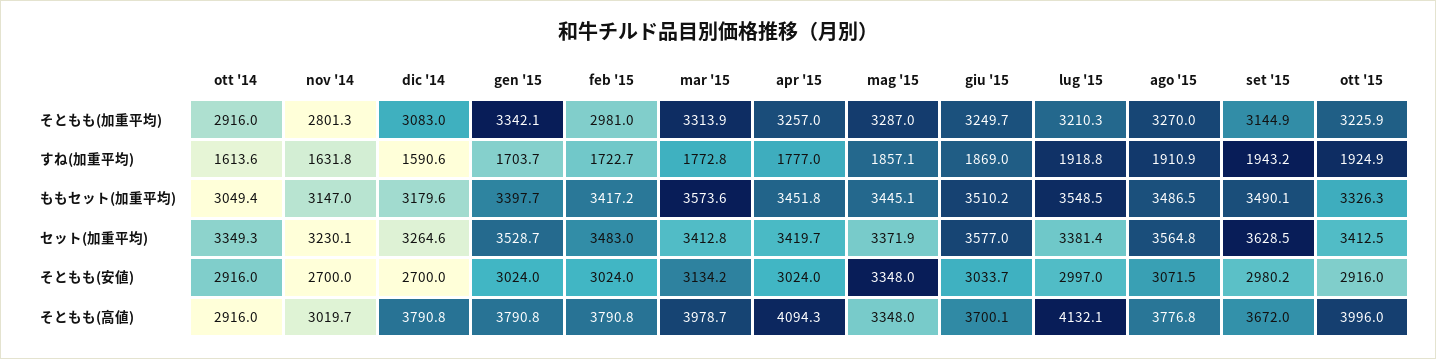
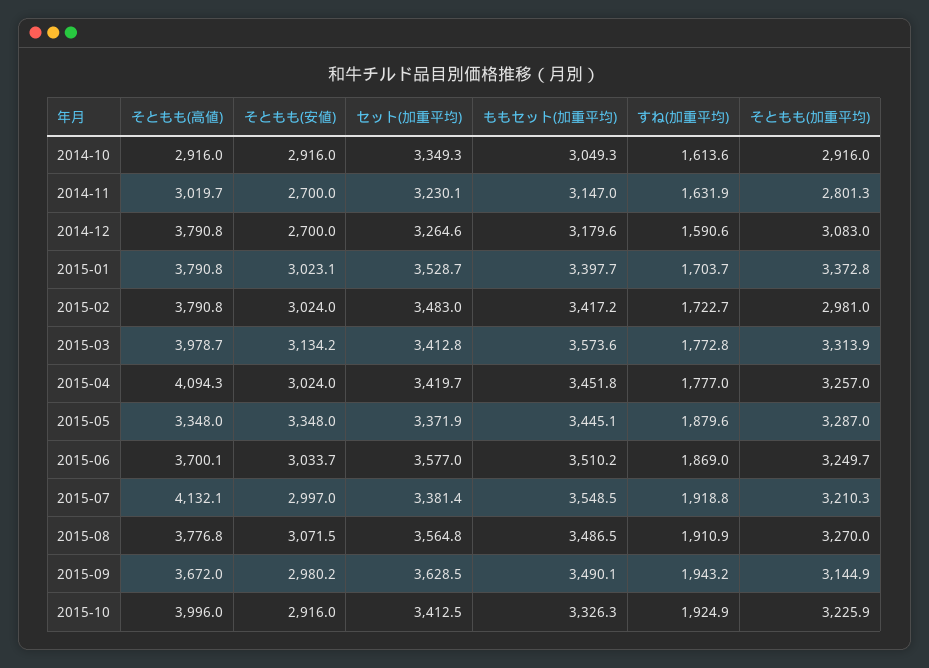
gen '15, そともも(加重平均): 3342.1 -> 3372.8
nov '14, すね(加重平均): 1631.8 -> 1631.9
mag '15, すね(加重平均): 1857.1 -> 1879.6
ott '14, ももセット(加重平均): 3049.4 -> 3049.3
gen '15, そともも(安値): 3024 -> 3023.1

